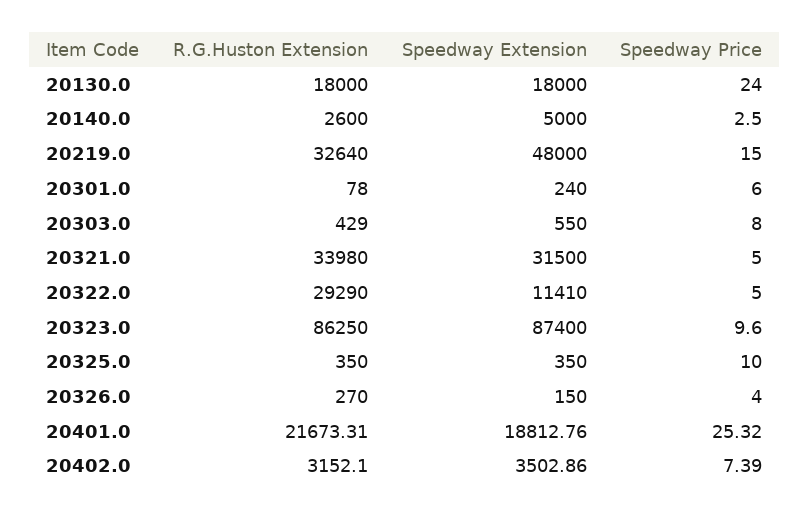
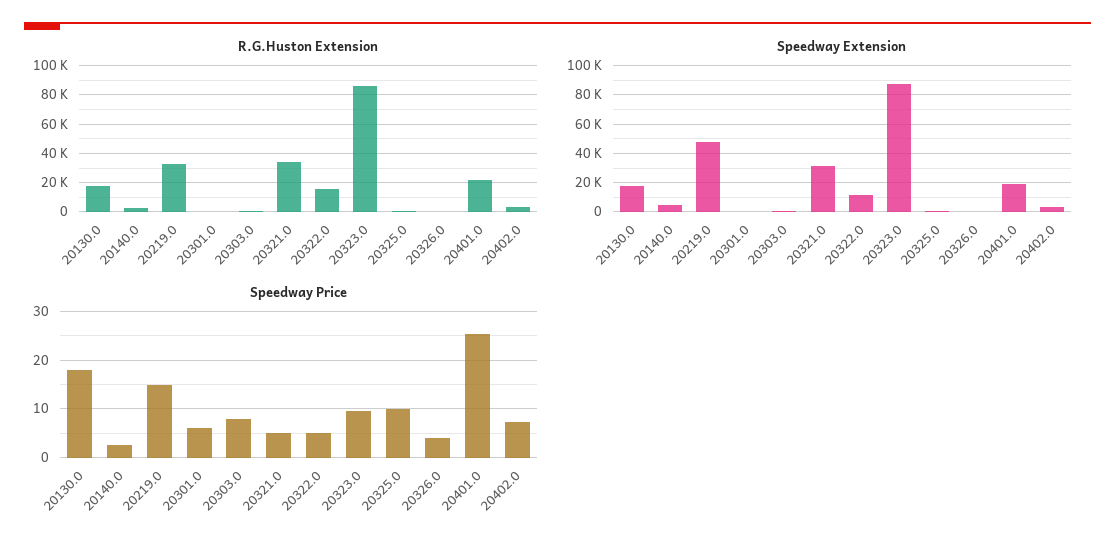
Speedway Price, 20130.0: 24 -> 18
R.G.Huston Extension, 20322.0: 29290 -> 15000

